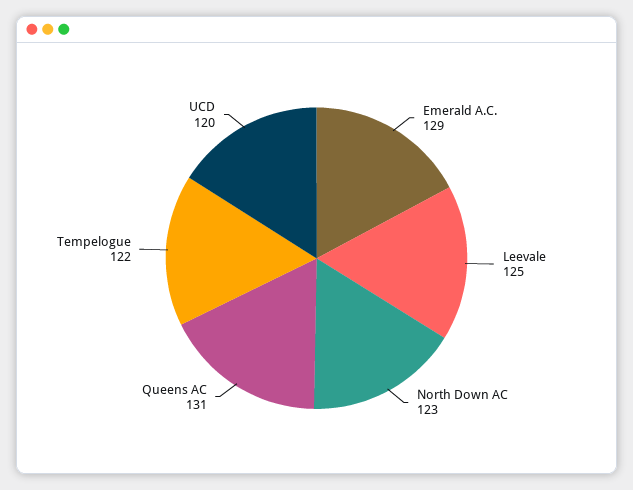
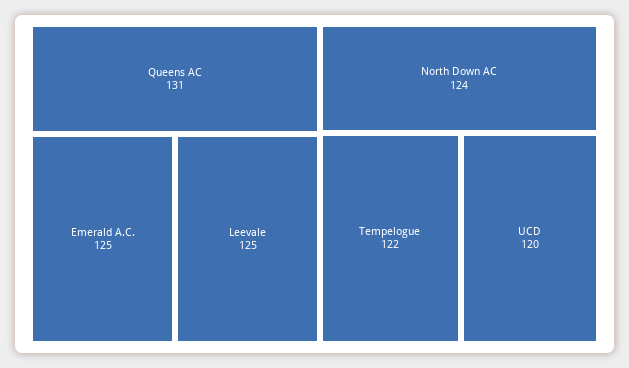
Emerald A.C.: 129 -> 125
North Down AC: 123 -> 124

